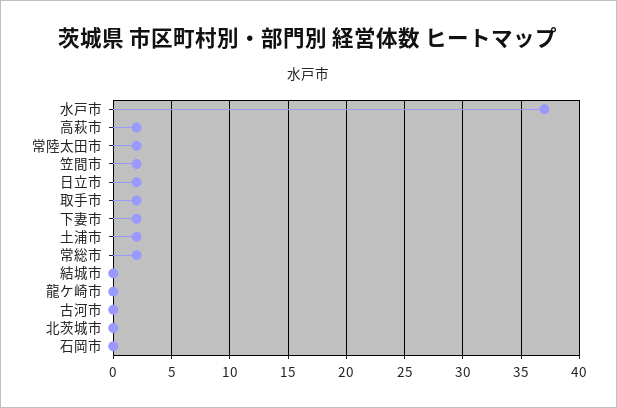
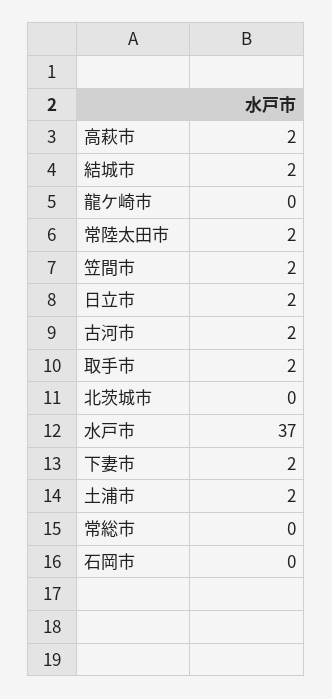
常総市: 2 -> 0
結城市: 0 -> 2
古河市: 0 -> 2

